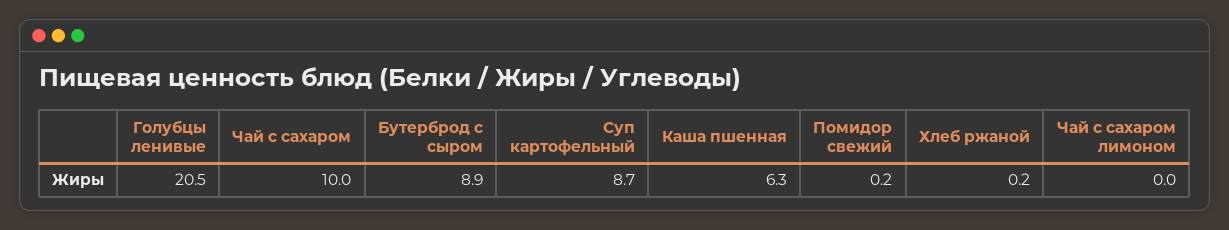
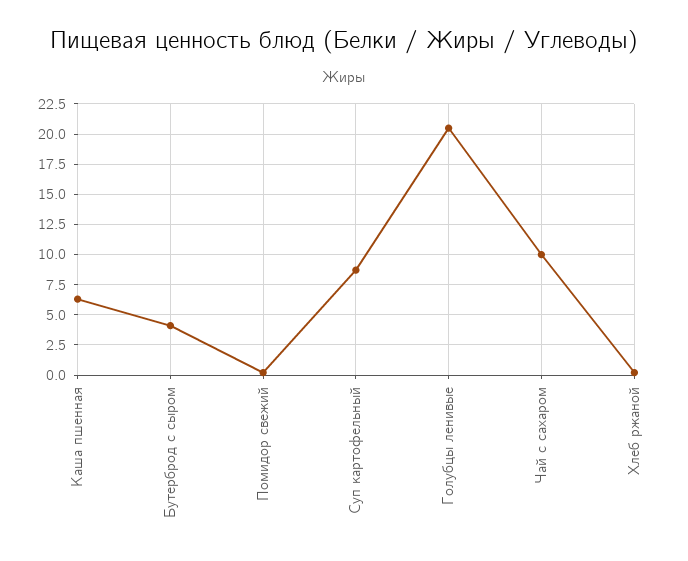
Бутерброд с сыром: 8.9 -> 4
Чай с сахаром лимоном: 0 -> none

